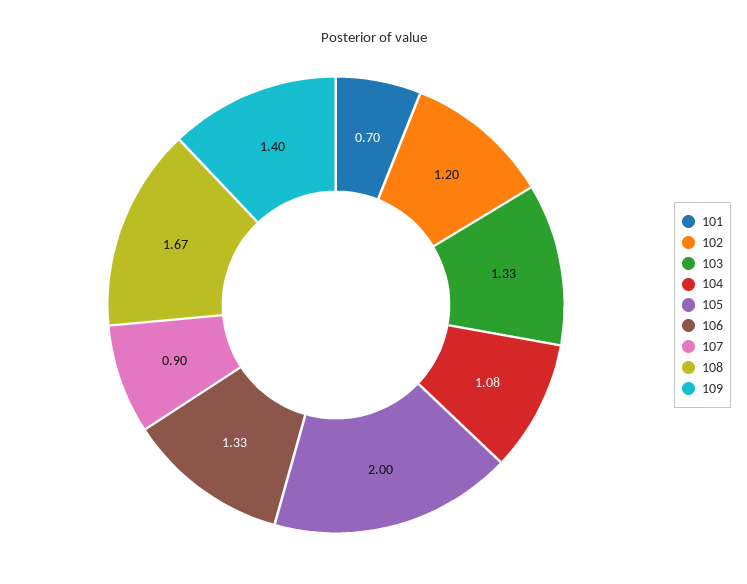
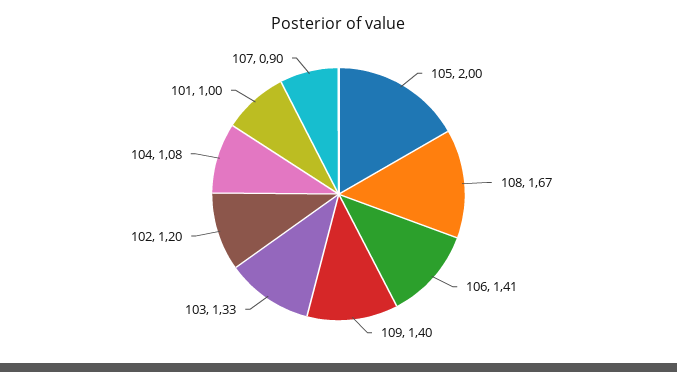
101: 0.7 -> 1
106: 1.33 -> 1.41

